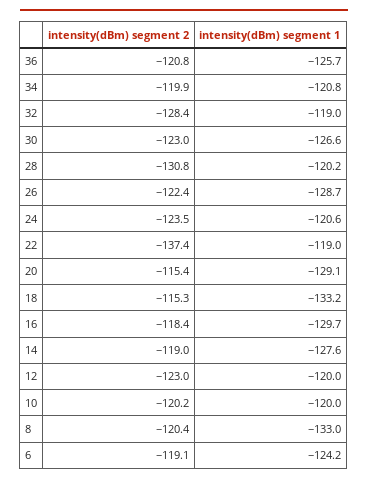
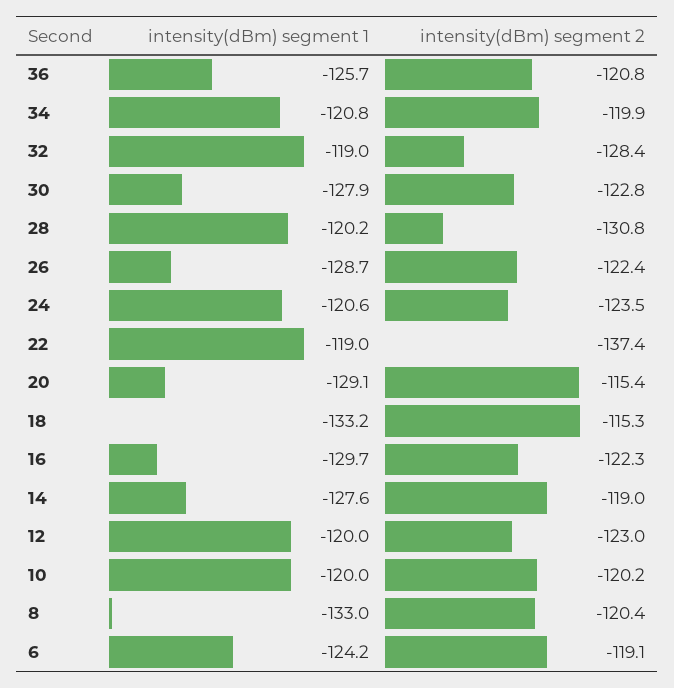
intensity(dBm) segment 2, 30: -123 -> -122.8
intensity(dBm) segment 1, 30: -126.6 -> -127.9
intensity(dBm) segment 2, 16: -118.4 -> -122.3

